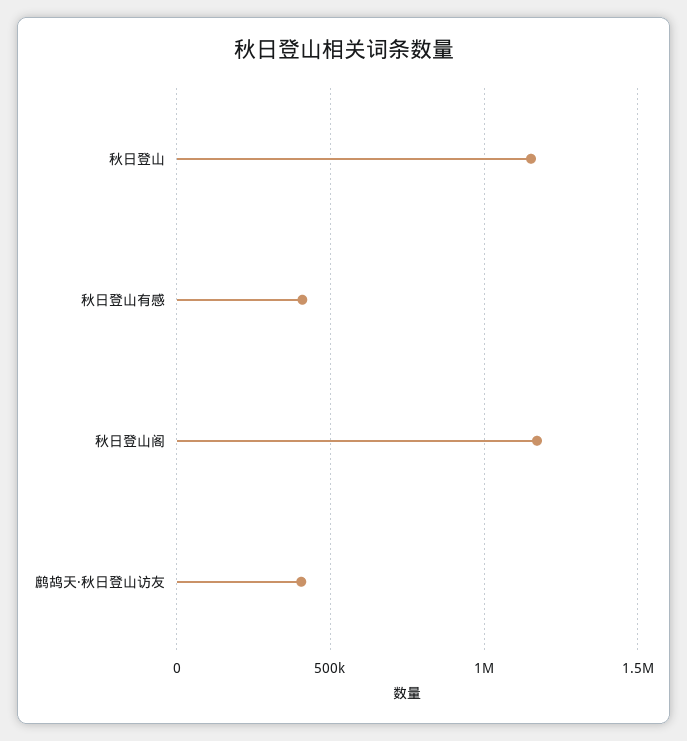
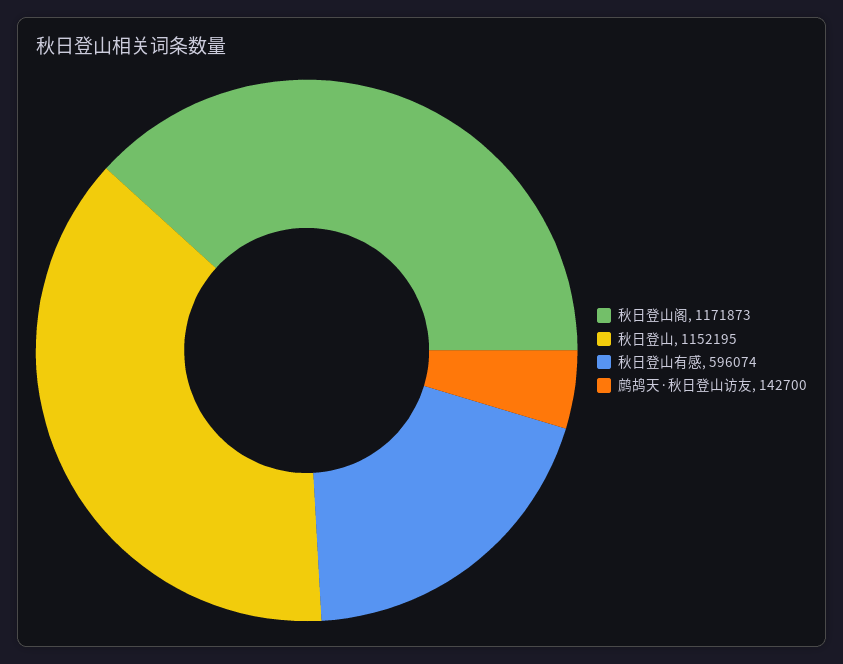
秋日登山有感: 400000 -> 596074
鹧鸪天·秋日登山访友: 400000 -> 142700

